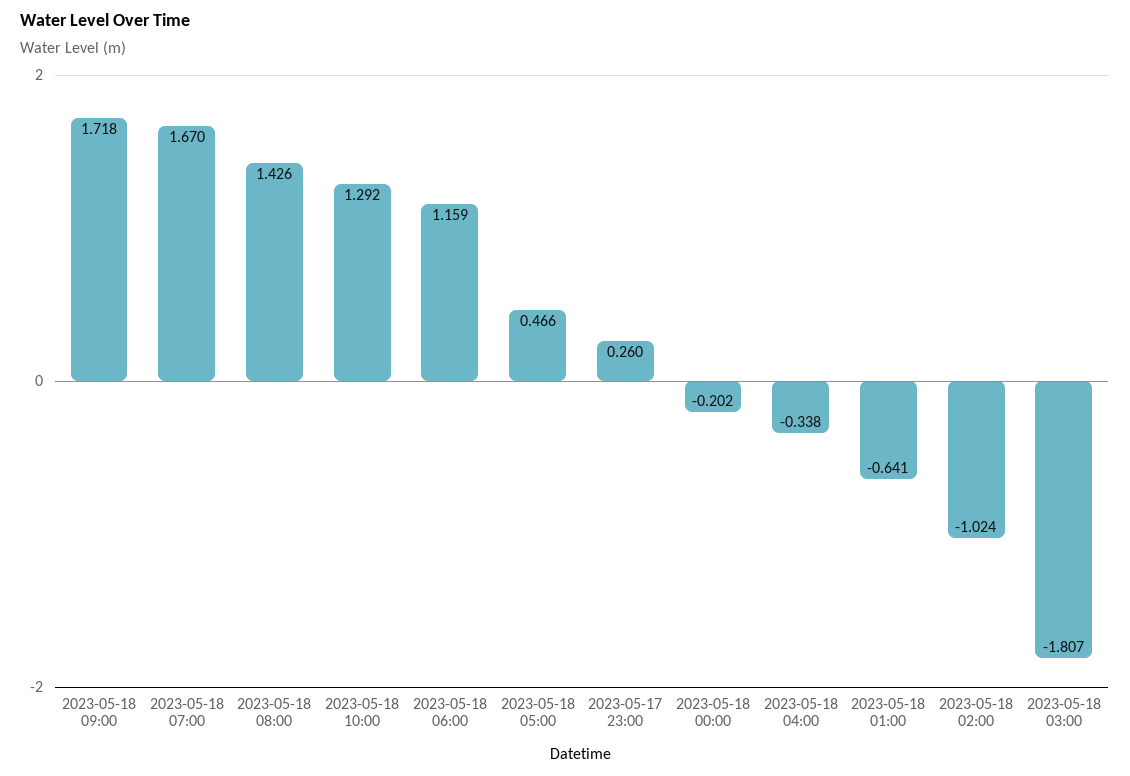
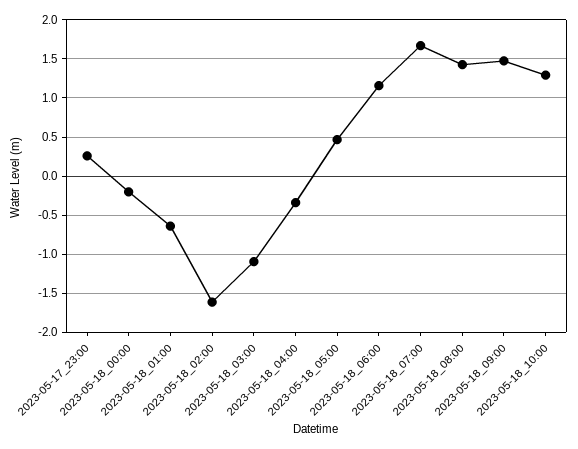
2023-05-18 09:00: 1.718 -> 1.5
2023-05-18 02:00: -1.024 -> -1.6
2023-05-18 03:00: -1.807 -> -1.1

